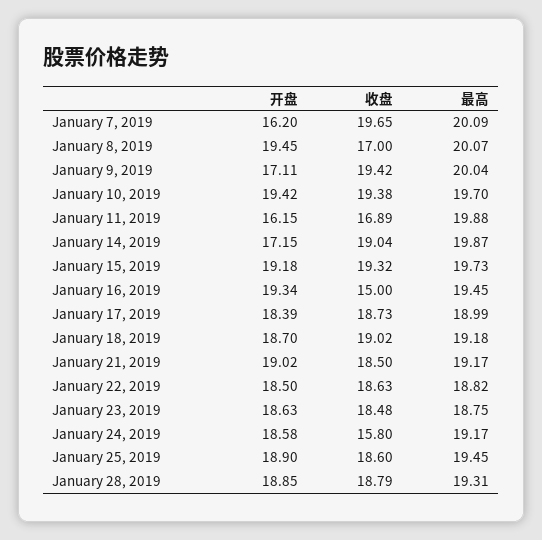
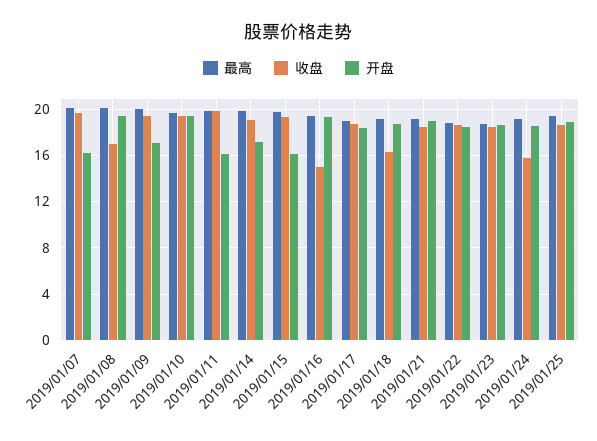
收盘, January 11, 2019: 16.89 -> 20
开盘, January 15, 2019: 19.18 -> 16
收盘, January 18, 2019: 19.02 -> 16
开盘, January 28, 2019: 18.85 -> none
收盘, January 28, 2019: 18.79 -> none
最高, January 28, 2019: 19.31 -> none

